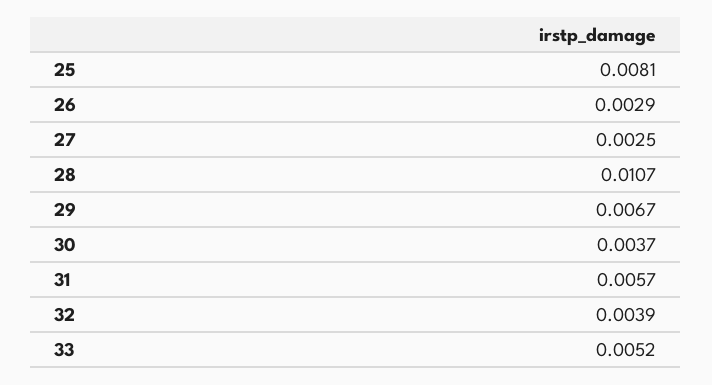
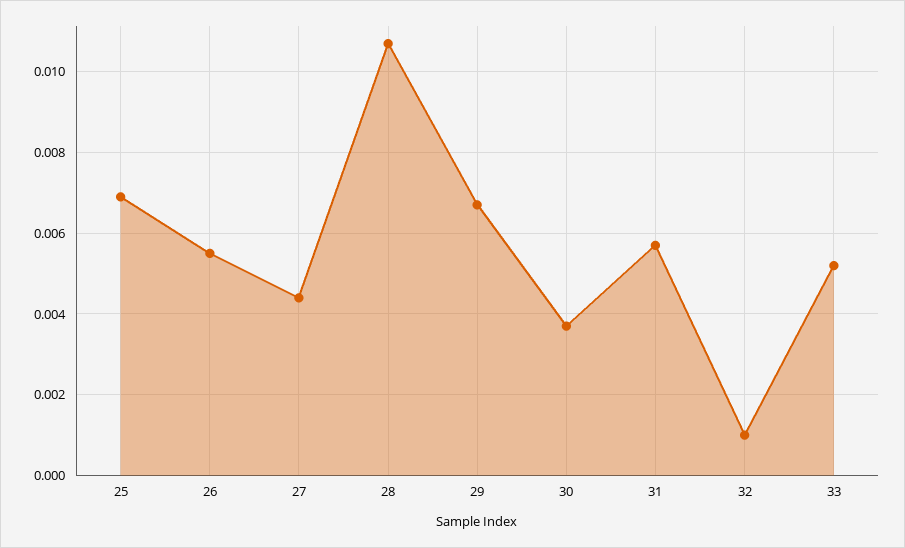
25: 0.0081 -> 0.007
26: 0.0029 -> 0.0055
27: 0.0025 -> 0.0045
32: 0.0039 -> 0.001

